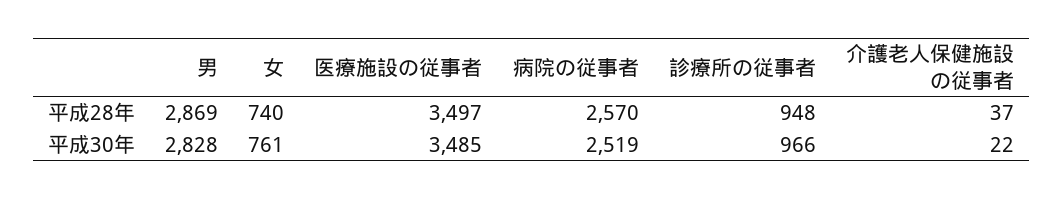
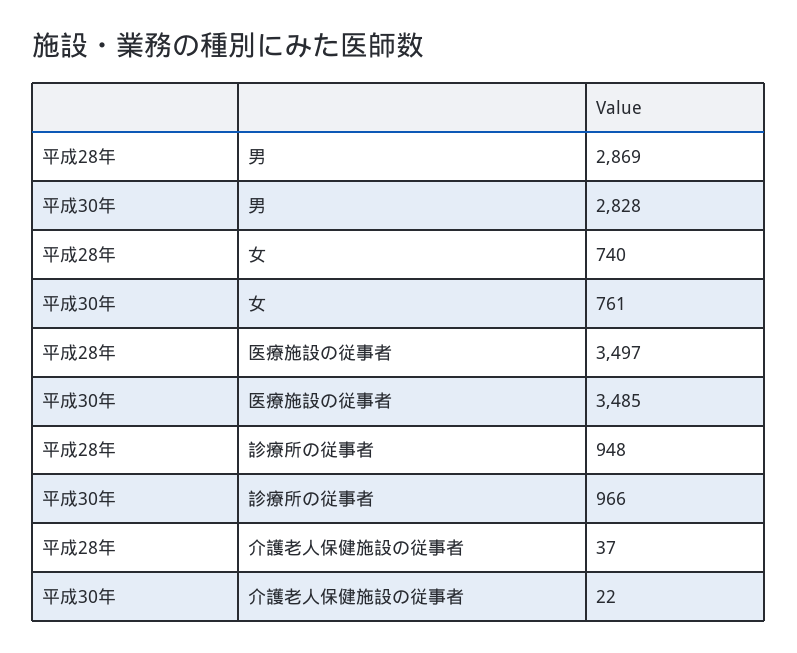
病院の従事者, 平成28年: 2570 -> none
病院の従事者, 平成30年: 2519 -> none

